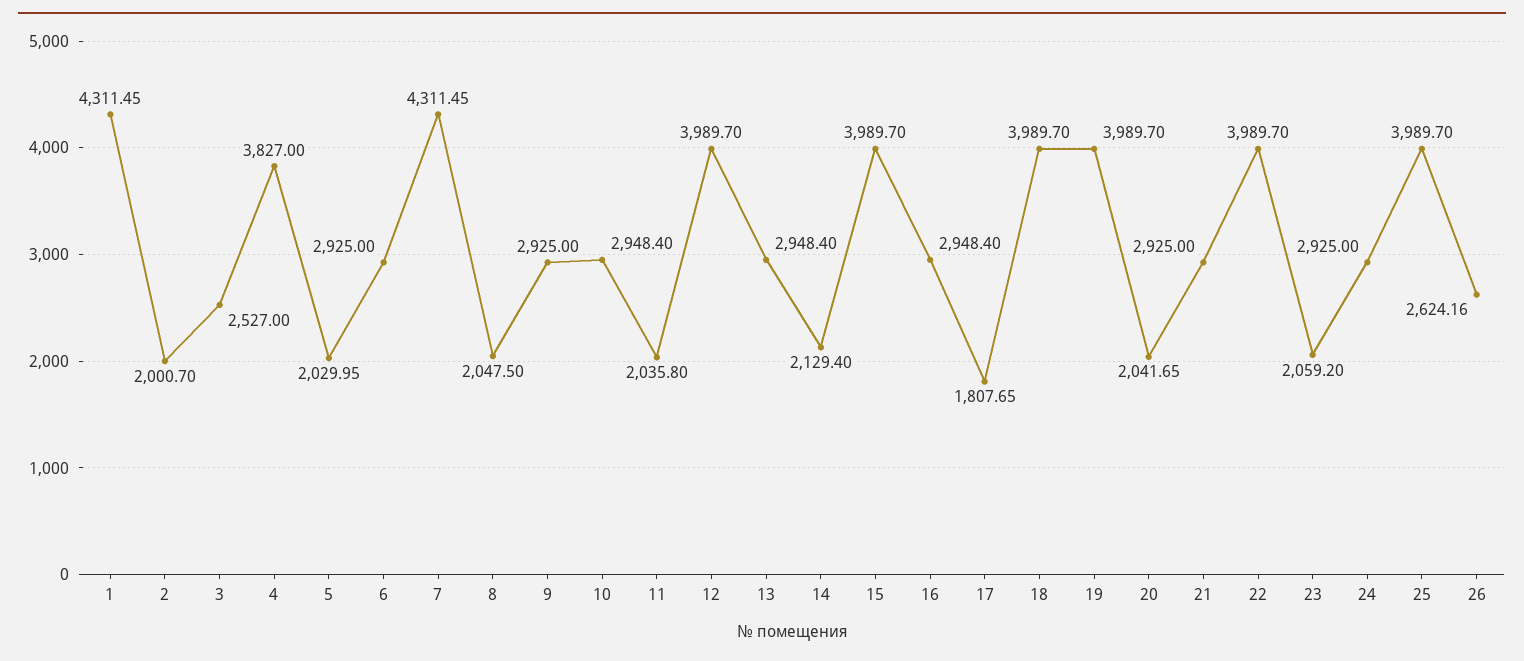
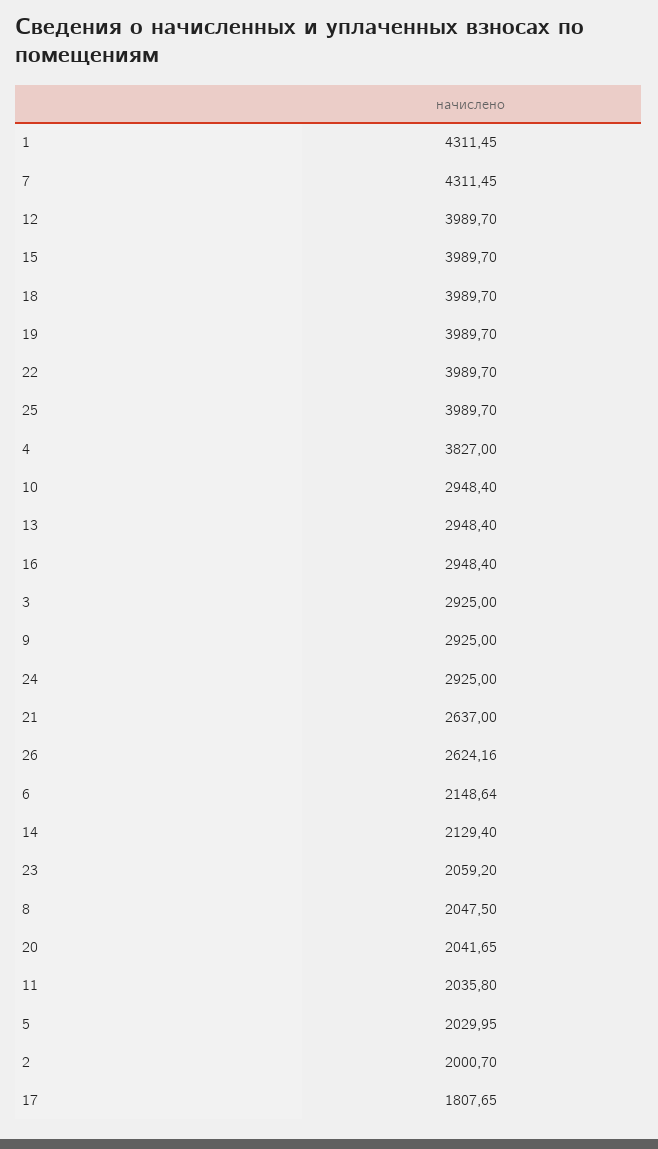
3: 2527 -> 2925
6: 2925 -> 2148.64
21: 2925 -> 2637

